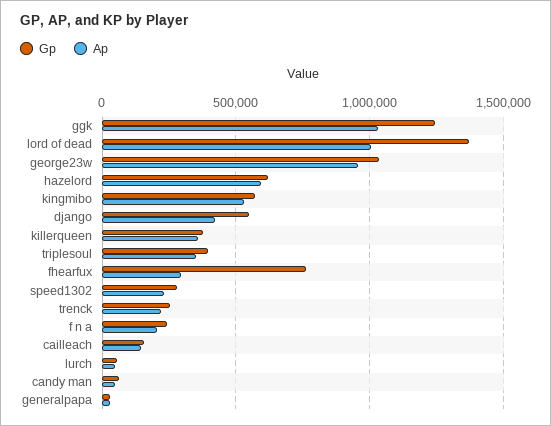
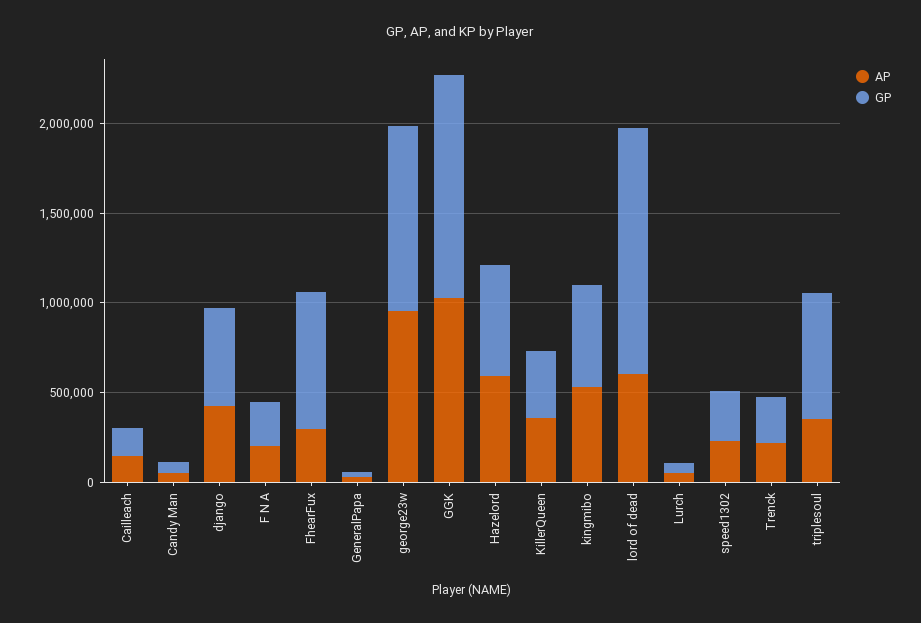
Ap, lord of dead: 1000000 -> 600000
Gp, triplesoul: 400000 -> 700000

